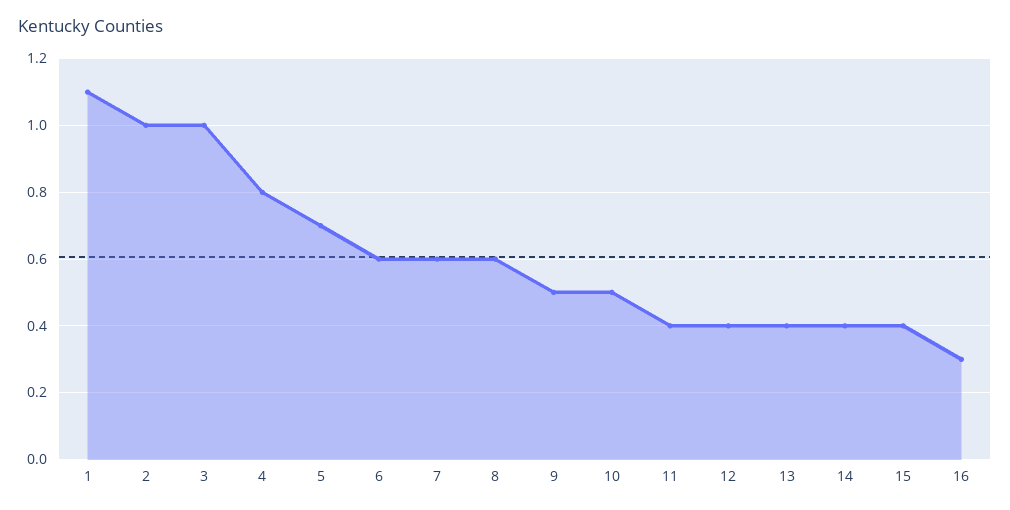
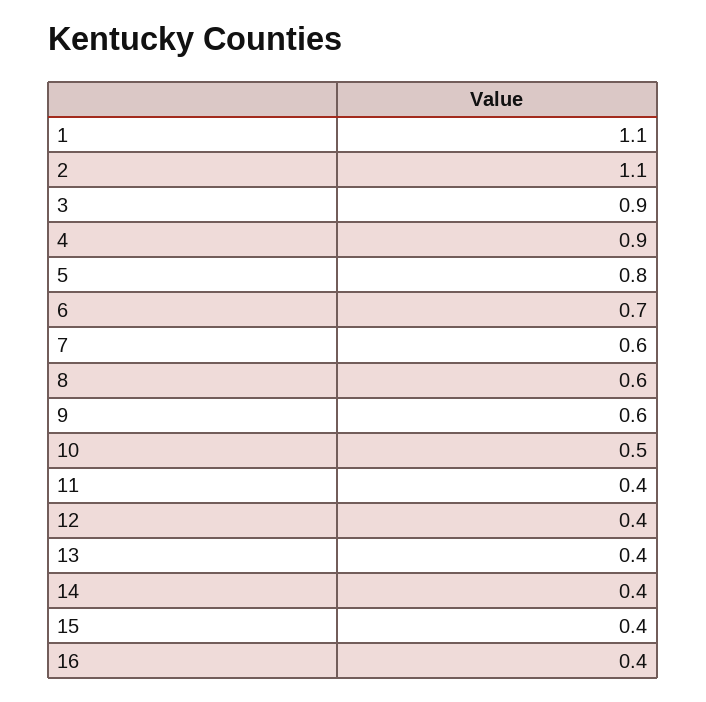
2: 1 -> 1.1
3: 1 -> 0.9
4: 0.8 -> 0.9
5: 0.7 -> 0.8
6: 0.6 -> 0.7
9: 0.5 -> 0.6
16: 0.3 -> 0.4

